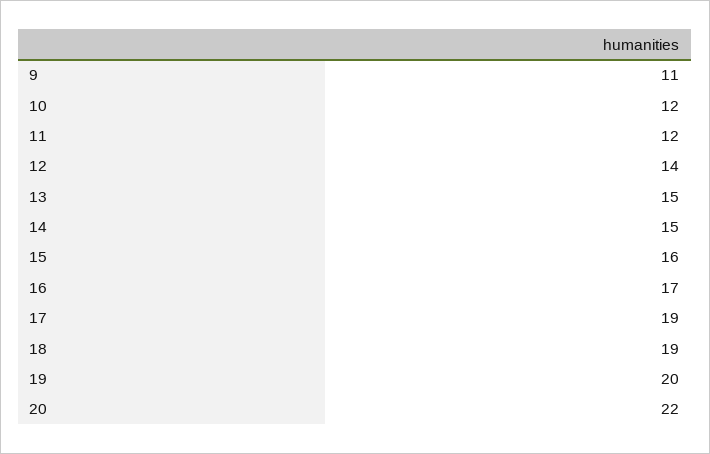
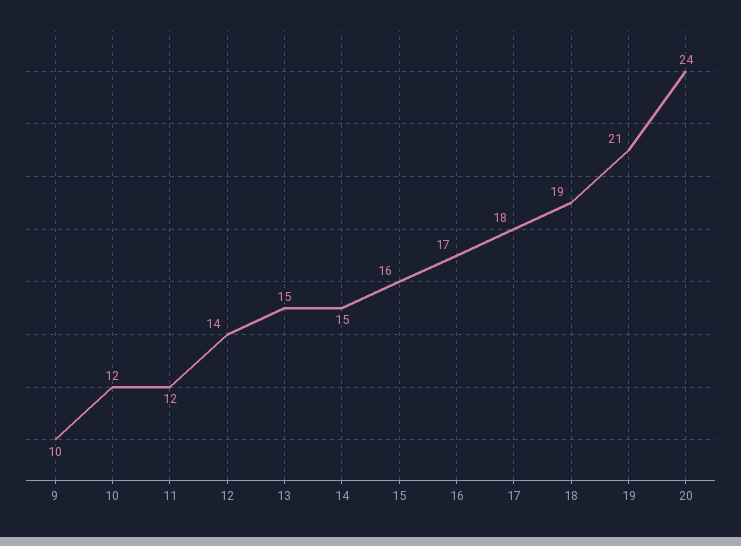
9: 11 -> 10
17: 19 -> 18
19: 20 -> 21
20: 22 -> 24

